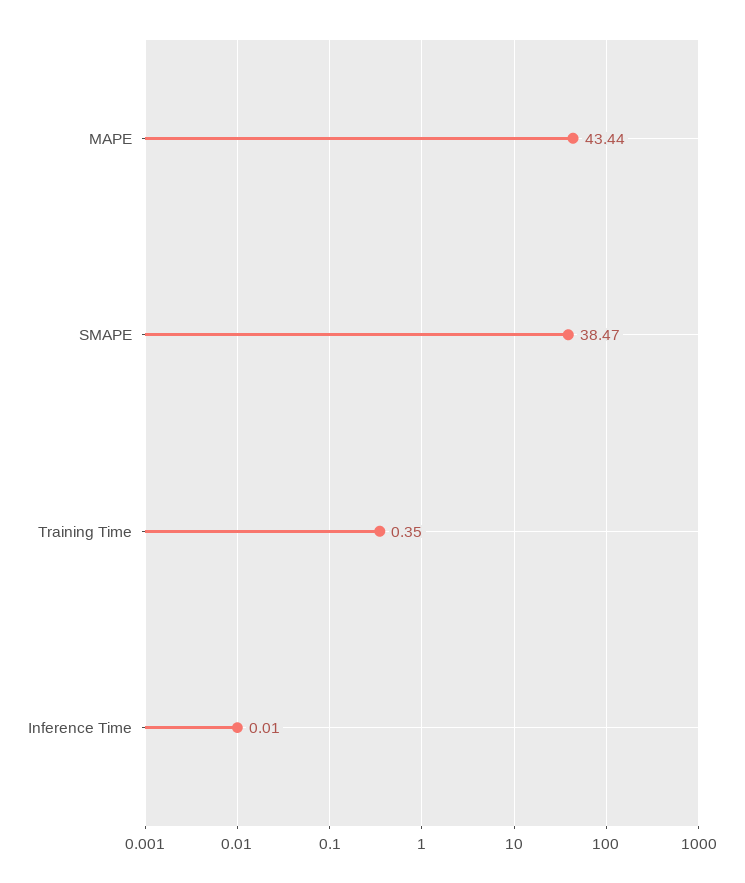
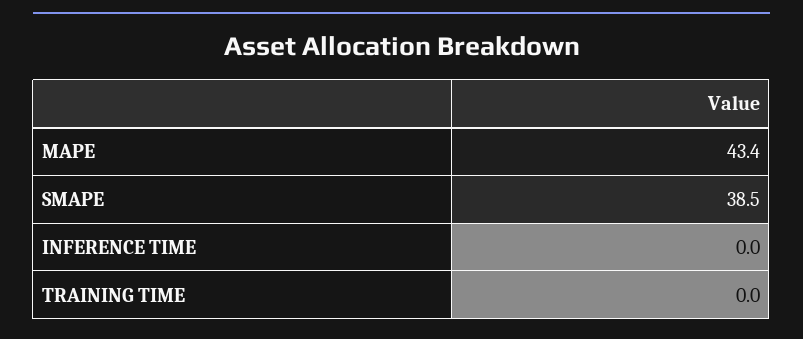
Training Time: 0.35 -> 0

